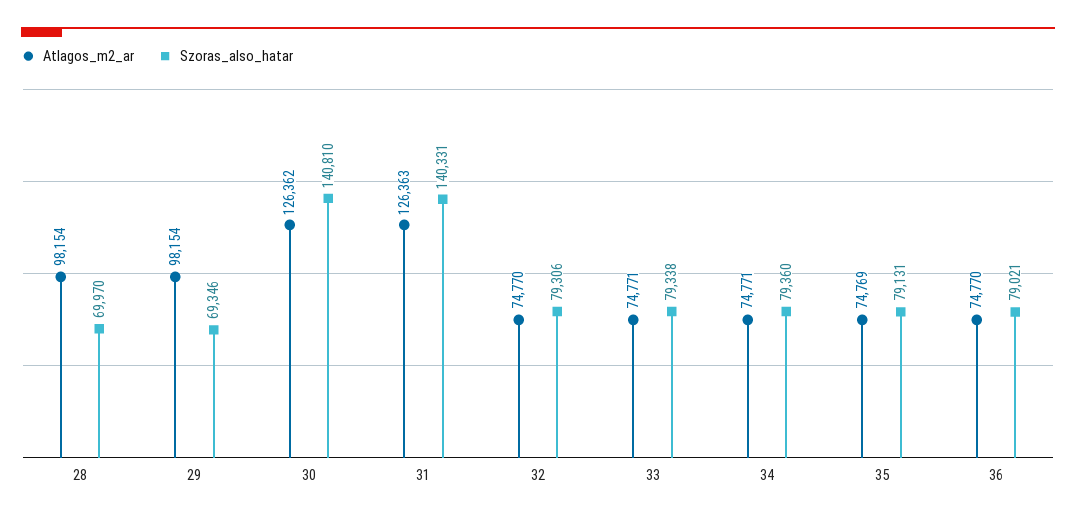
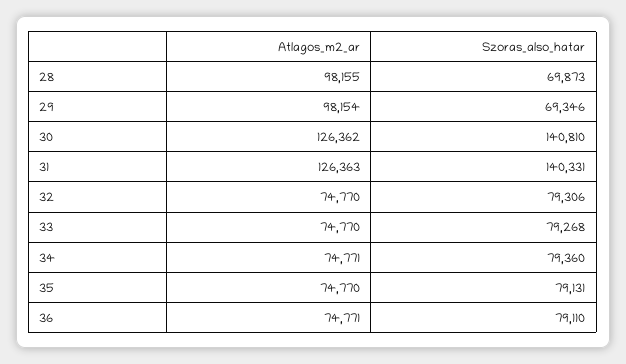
Atlagos_m2_ar, 28: 98154 -> 98155
Szoras_also_hatar, 28: 69970 -> 69873
Atlagos_m2_ar, 33: 74771 -> 74770
Szoras_also_hatar, 33: 79338 -> 79268
Atlagos_m2_ar, 35: 74769 -> 74770
Atlagos_m2_ar, 36: 74770 -> 74771
Szoras_also_hatar, 36: 79021 -> 79110

